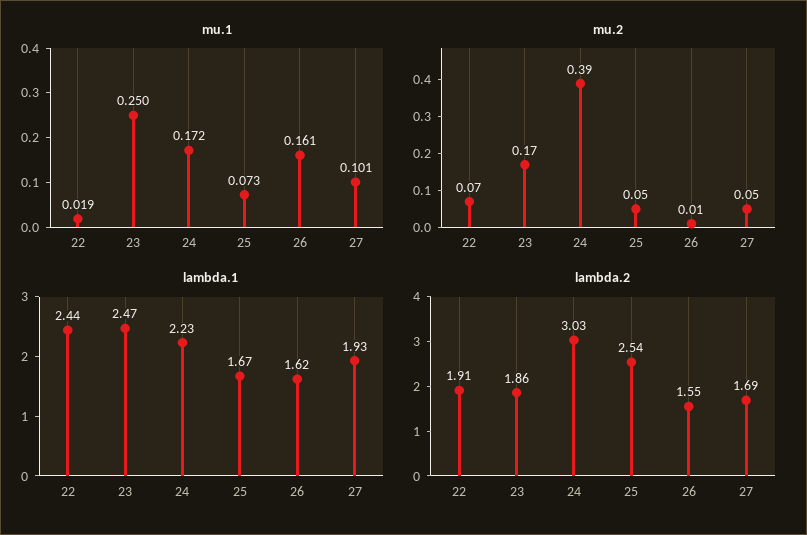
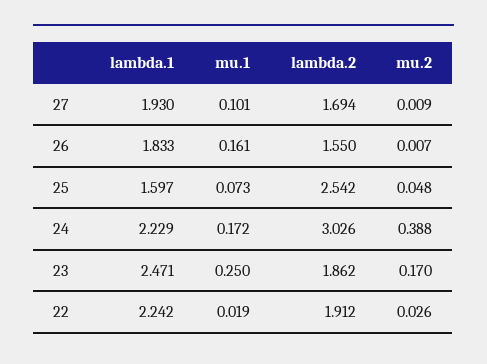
mu.2, 22: 0.07 -> 0.026
mu.2, 27: 0.05 -> 0.009
lambda.1, 22: 2.44 -> 2.242
lambda.1, 25: 1.67 -> 1.597
lambda.1, 26: 1.62 -> 1.833

